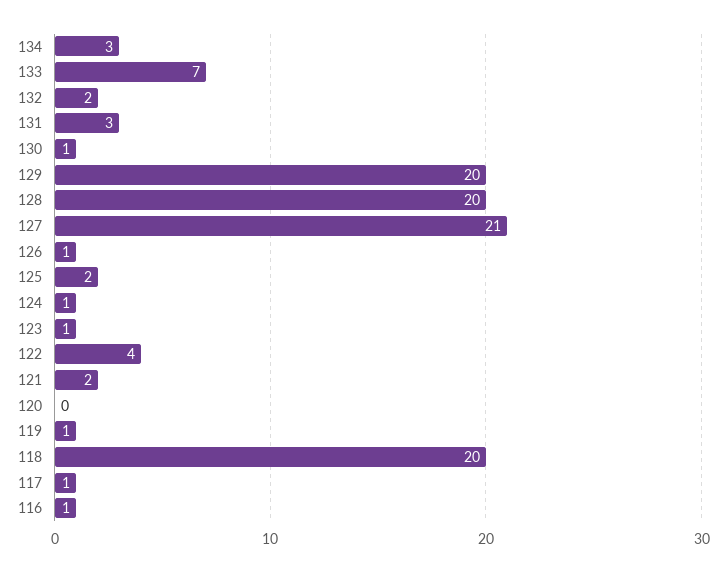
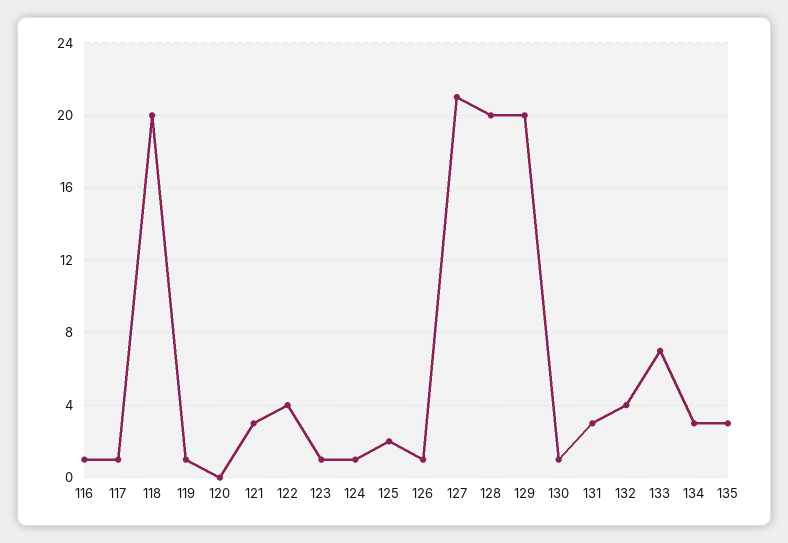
132: 2 -> 4
121: 2 -> 3
135: none -> 3

